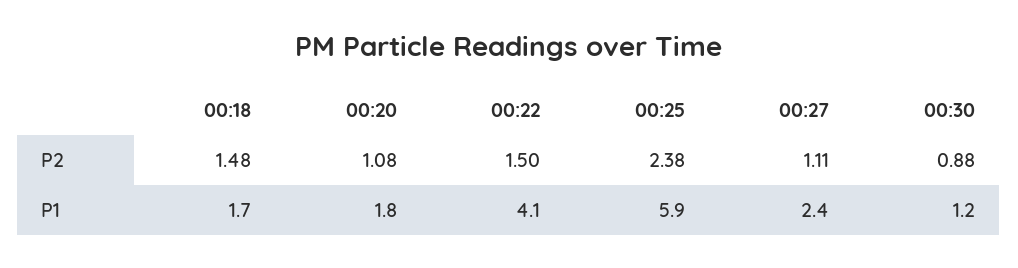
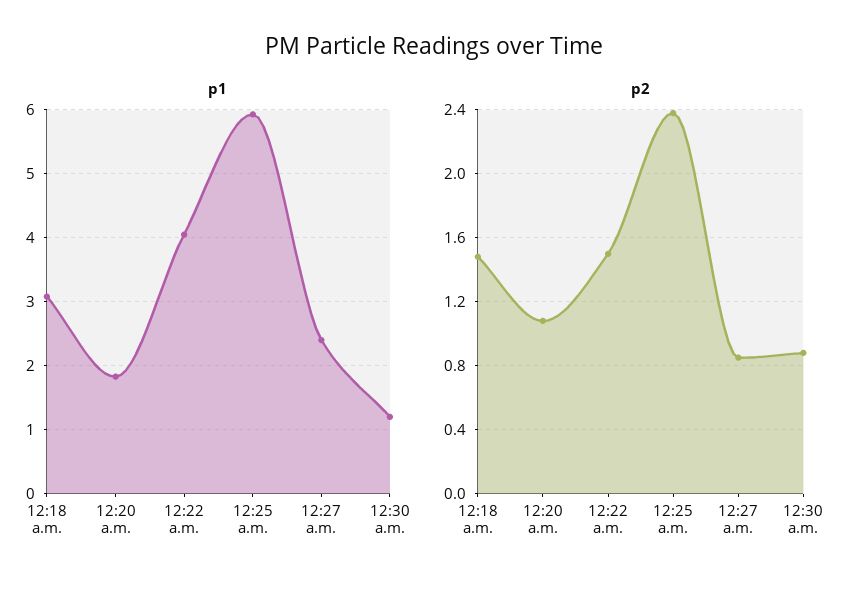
P2, 00:27: 1.11 -> 0.85
P1, 00:18: 1.7 -> 3.1

